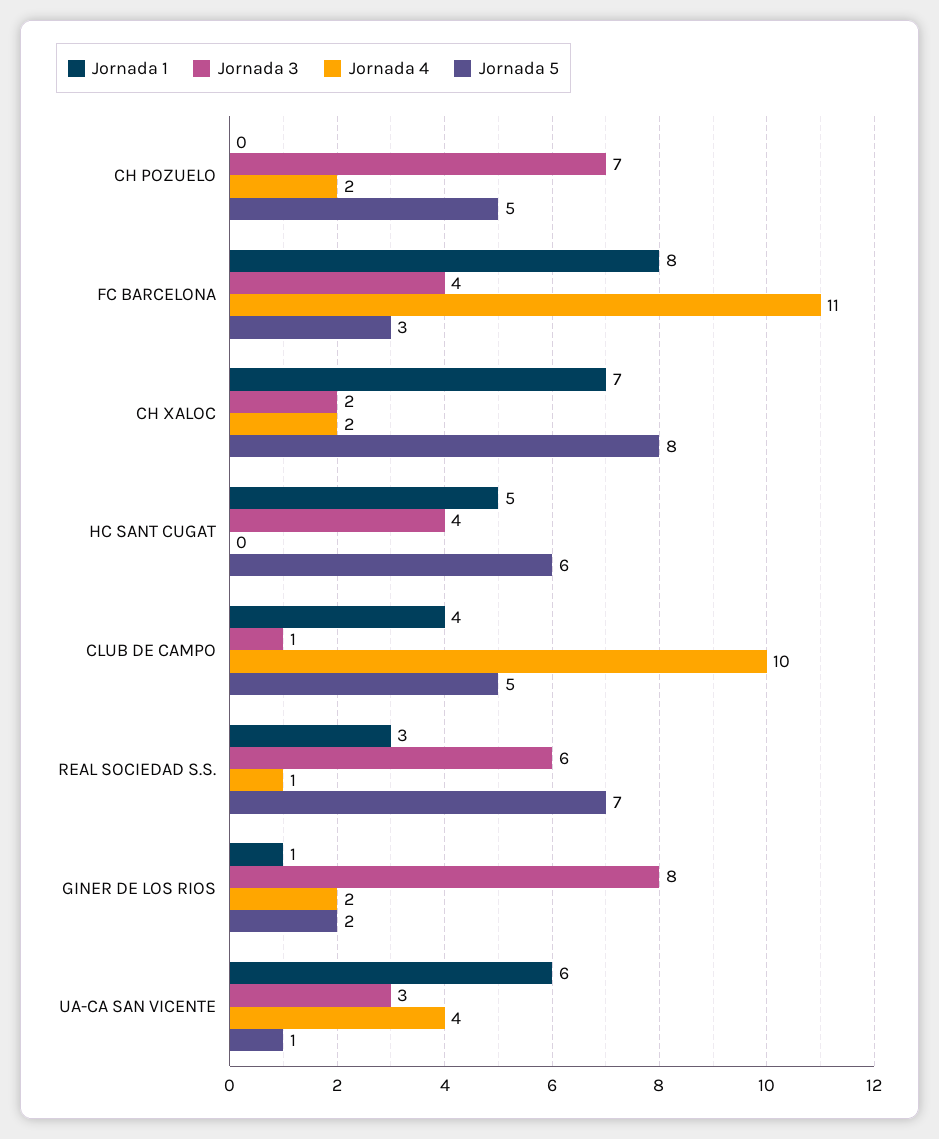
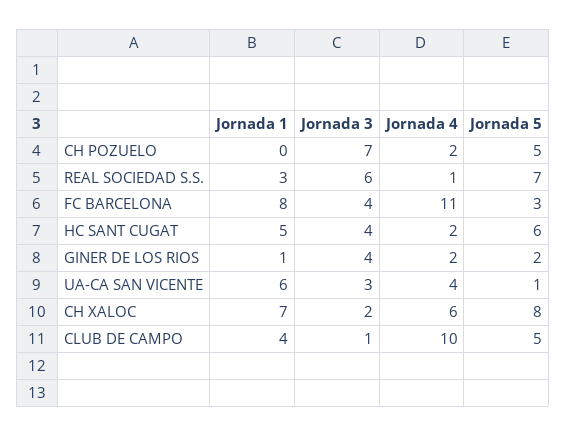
Jornada 4, CH XALOC: 2 -> 6
Jornada 4, HC SANT CUGAT: 0 -> 2
Jornada 3, GINER DE LOS RIOS: 8 -> 4

